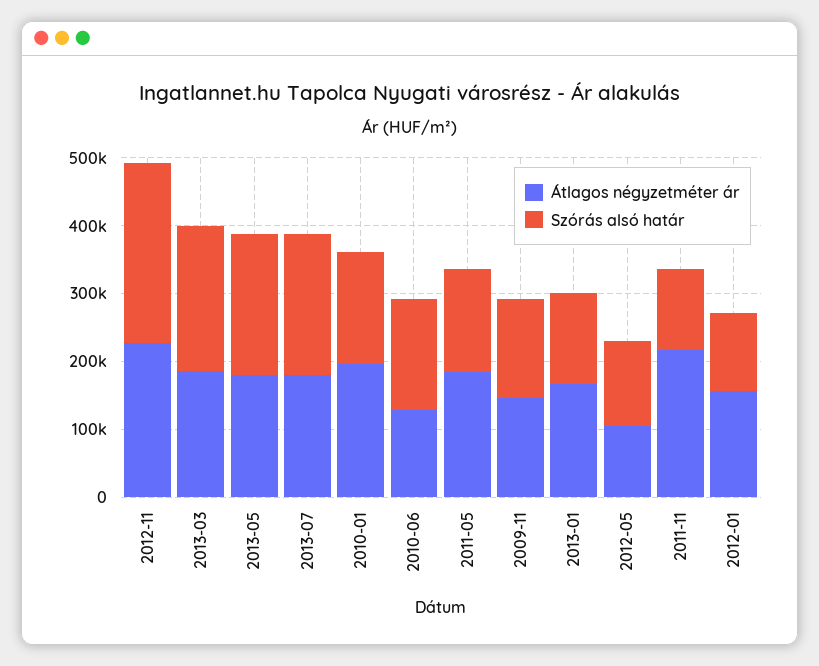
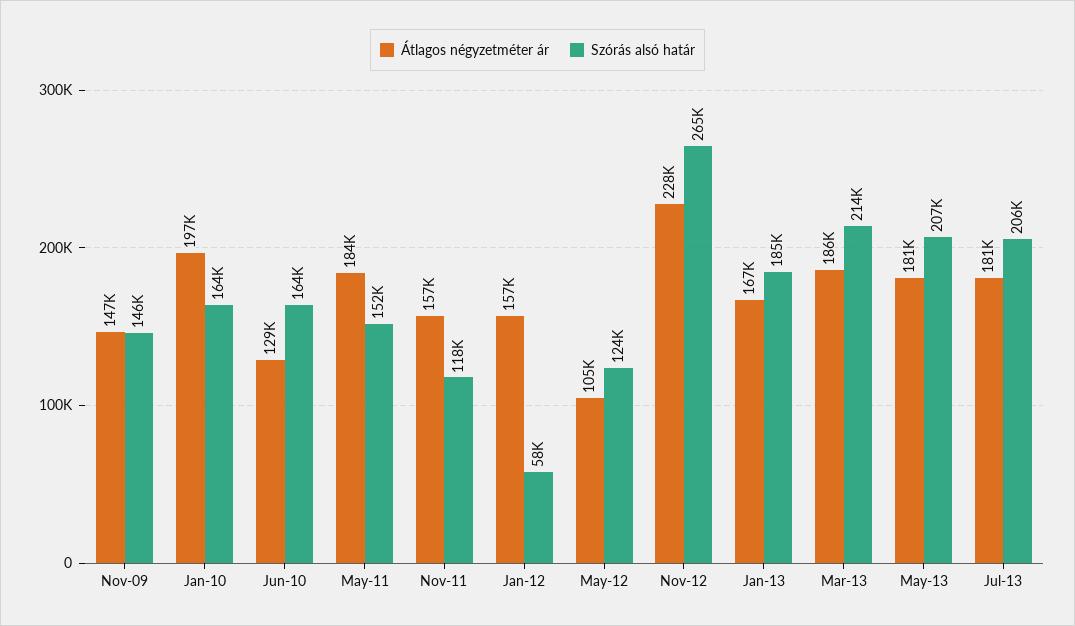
Szórás alsó határ, 2013-01: 140000 -> 185000
Átlagos négyzetméter ár, 2011-11: 220000 -> 157000
Szórás alsó határ, 2012-01: 120000 -> 58000

